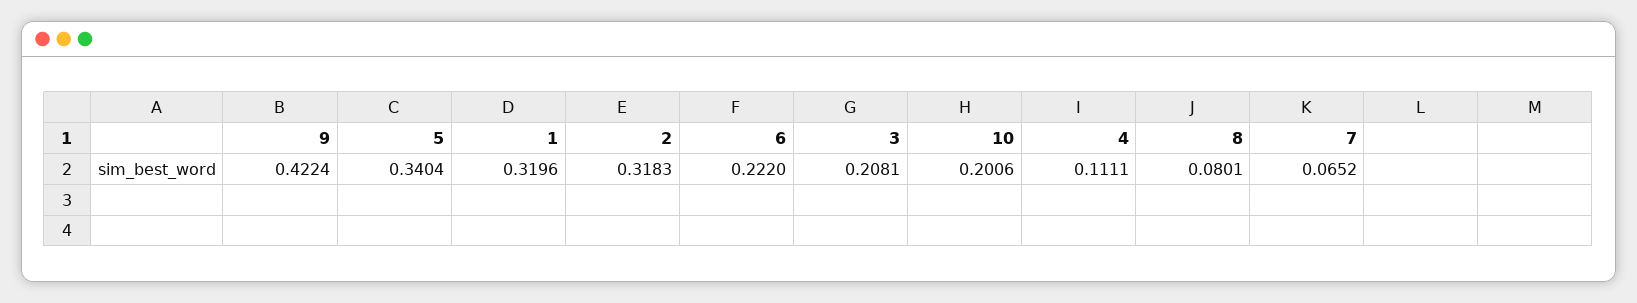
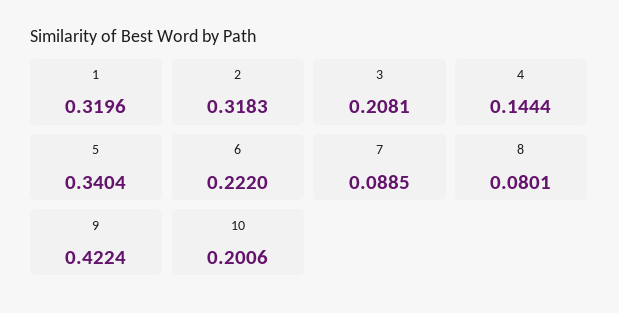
4: 0.1111 -> 0.1444
7: 0.0652 -> 0.0885

